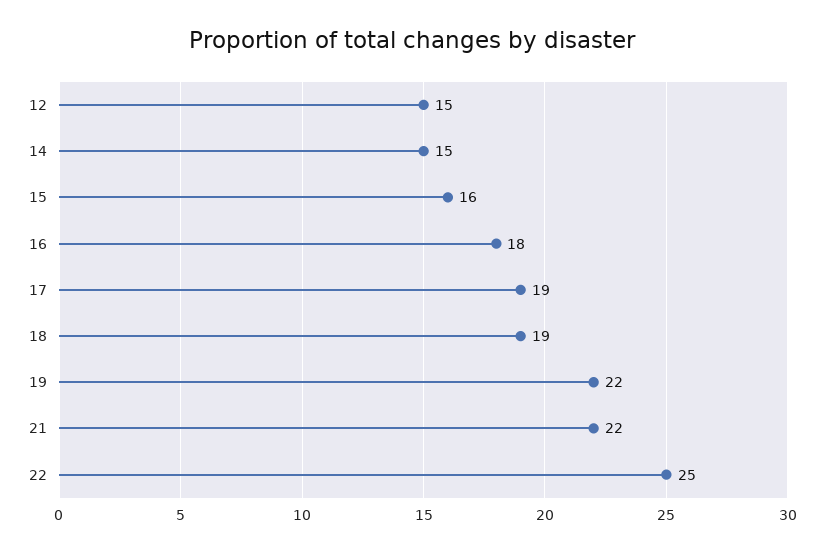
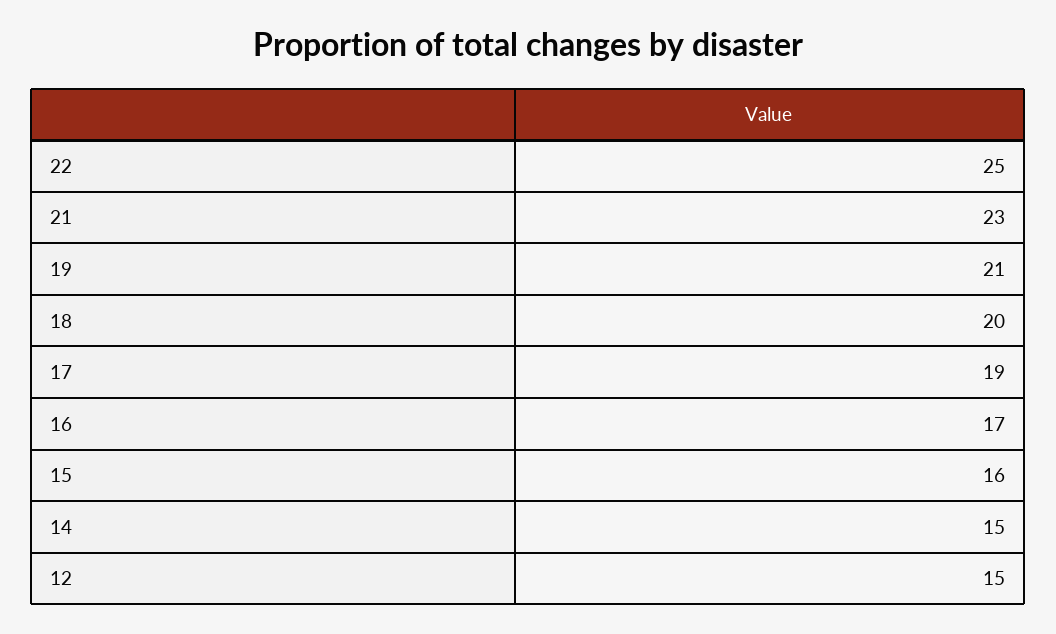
16: 18 -> 17
18: 19 -> 20
19: 22 -> 21
21: 22 -> 23

